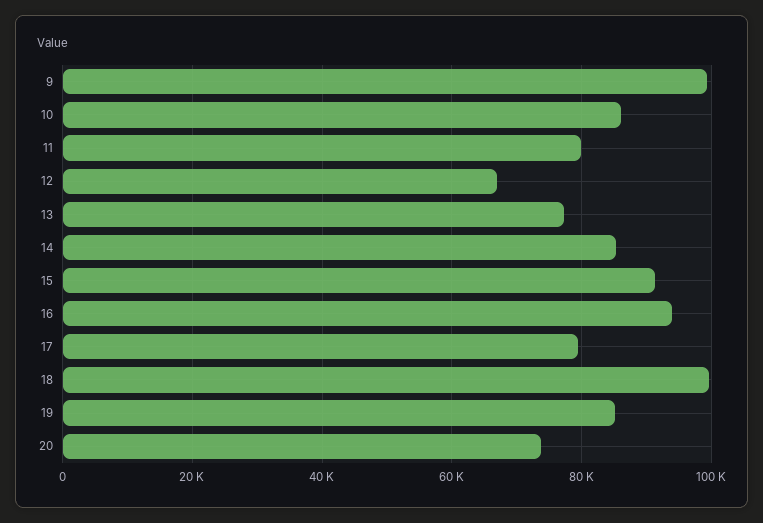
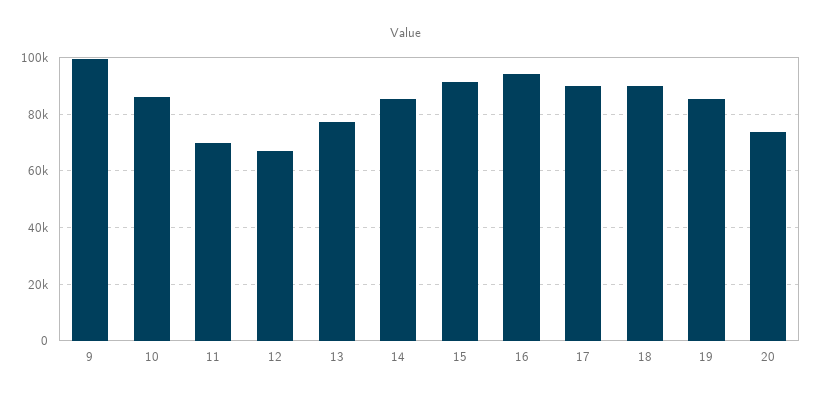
11: 80000 -> 70000
17: 80000 -> 90000
18: 100000 -> 90000

